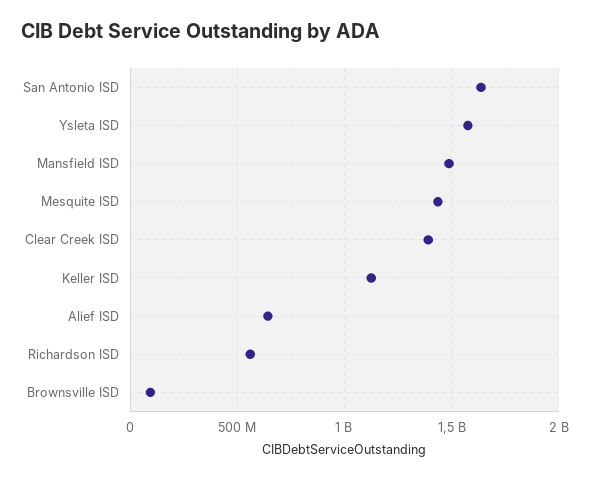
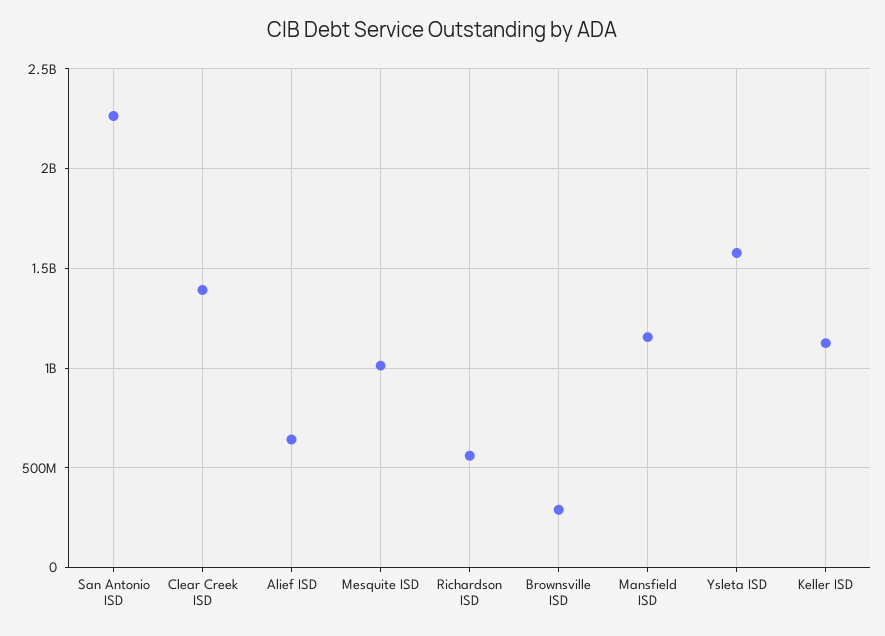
San Antonio ISD: 1650000000 -> 2250000000
Mansfield ISD: 1500000000 -> 1150000000
Mesquite ISD: 1450000000 -> 1000000000
Brownsville ISD: 100000000 -> 300000000

